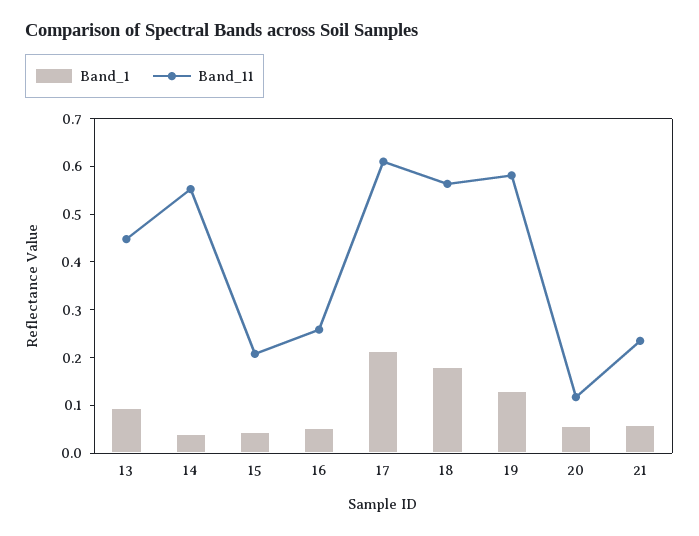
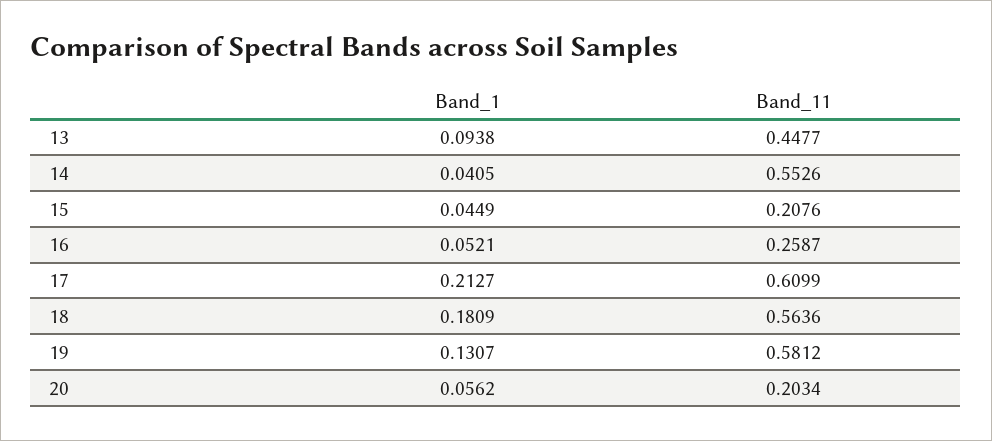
Band_11, 20: 0.12 -> 0.2034
Band_1, 21: 0.06 -> none
Band_11, 21: 0.24 -> none

